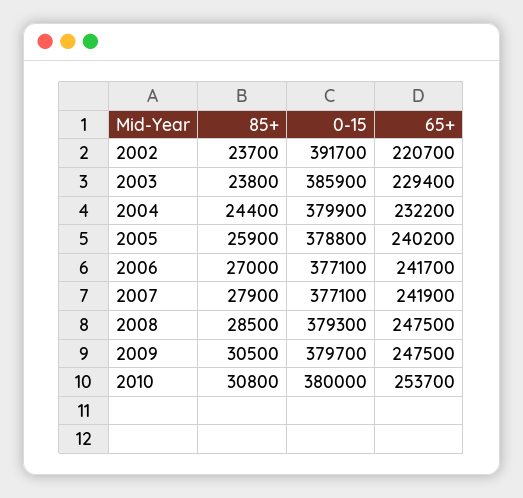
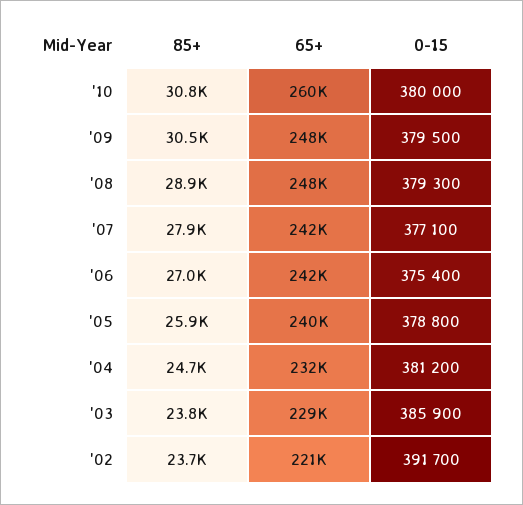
85+, 2004: 24400 -> 24700
0-15, 2004: 379900 -> 381200
0-15, 2006: 377100 -> 375400
85+, 2008: 28500 -> 28900
0-15, 2009: 379700 -> 379500
65+, 2010: 253700 -> 260000

